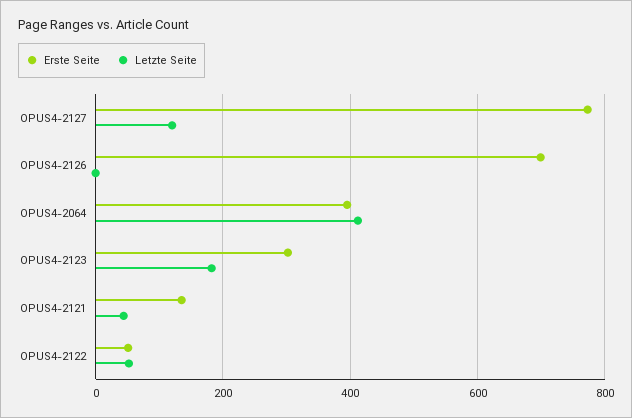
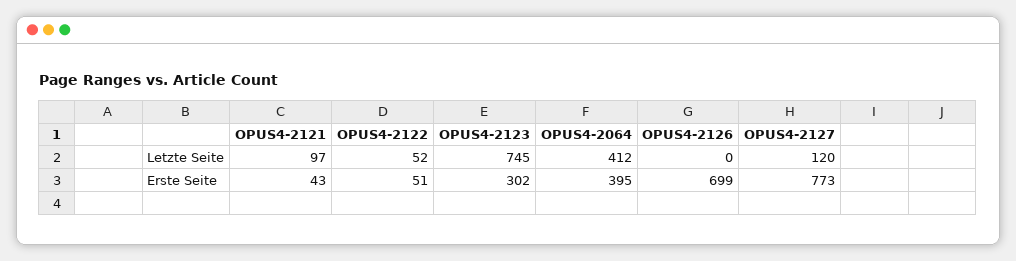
Letzte Seite, OPUS4-2123: 180 -> 745
Erste Seite, OPUS4-2121: 140 -> 43
Letzte Seite, OPUS4-2121: 40 -> 97

